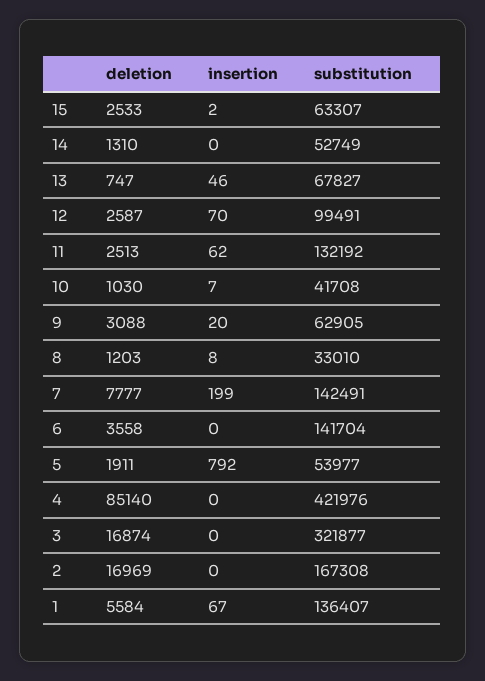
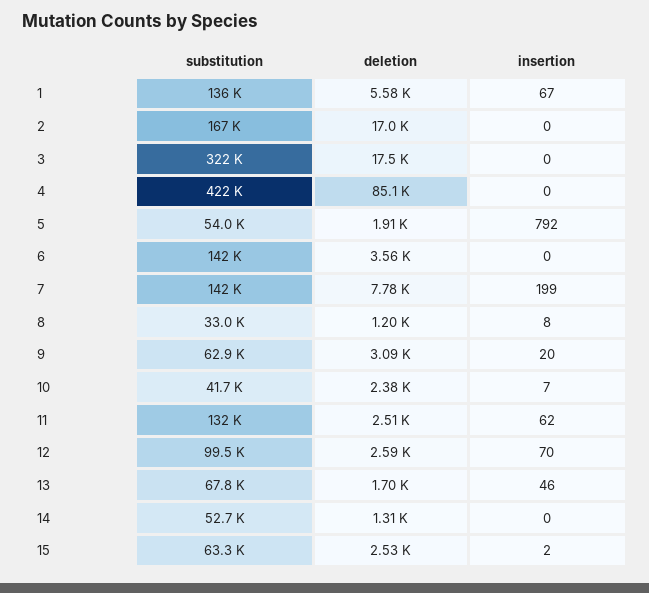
deletion, 13: 747 -> 1700
deletion, 10: 1030 -> 2380
deletion, 3: 16874 -> 17500

